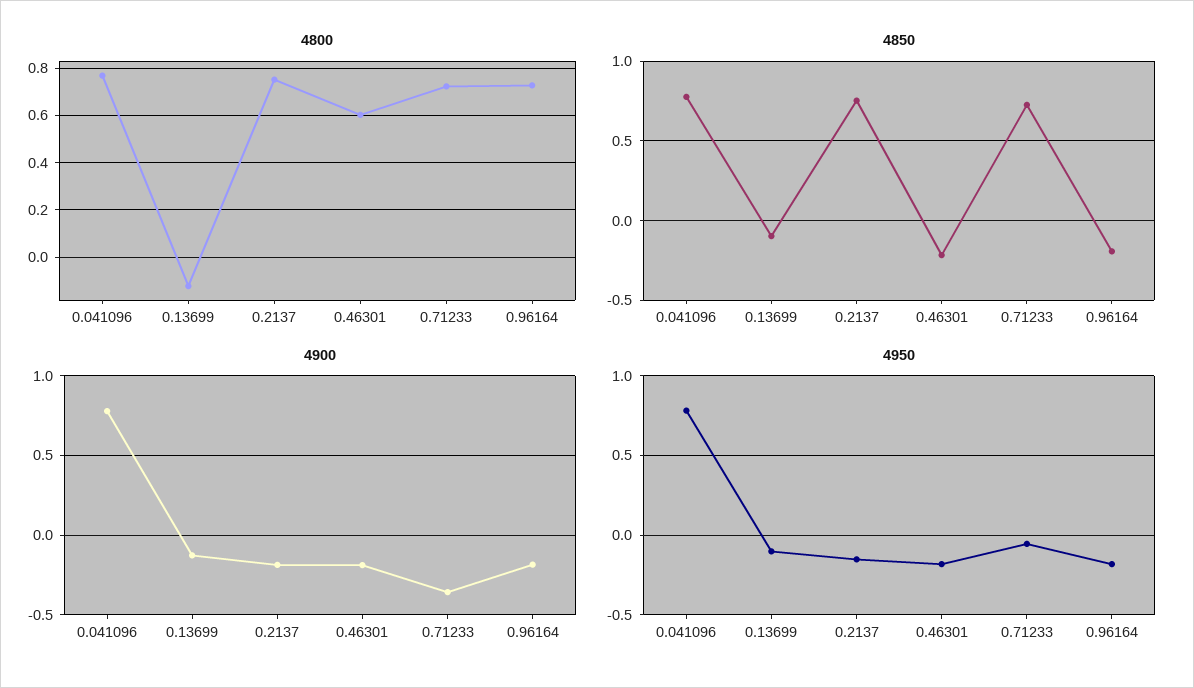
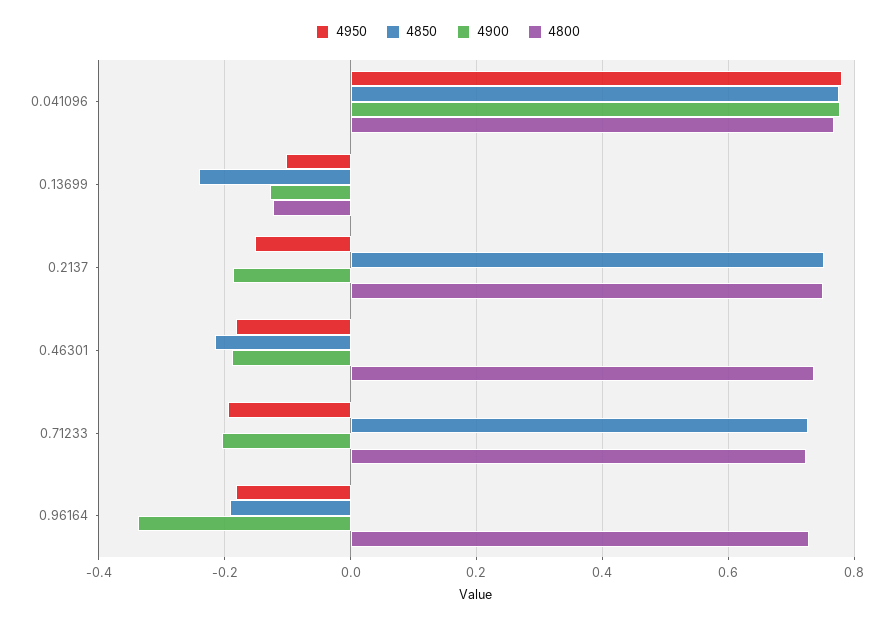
4800, 0.46301: 0.6 -> 0.74
4850, 0.13699: -0.1 -> -0.24
4900, 0.71233: -0.35 -> -0.2
4900, 0.96164: -0.2 -> -0.34
4950, 0.71233: -0.05 -> -0.2

